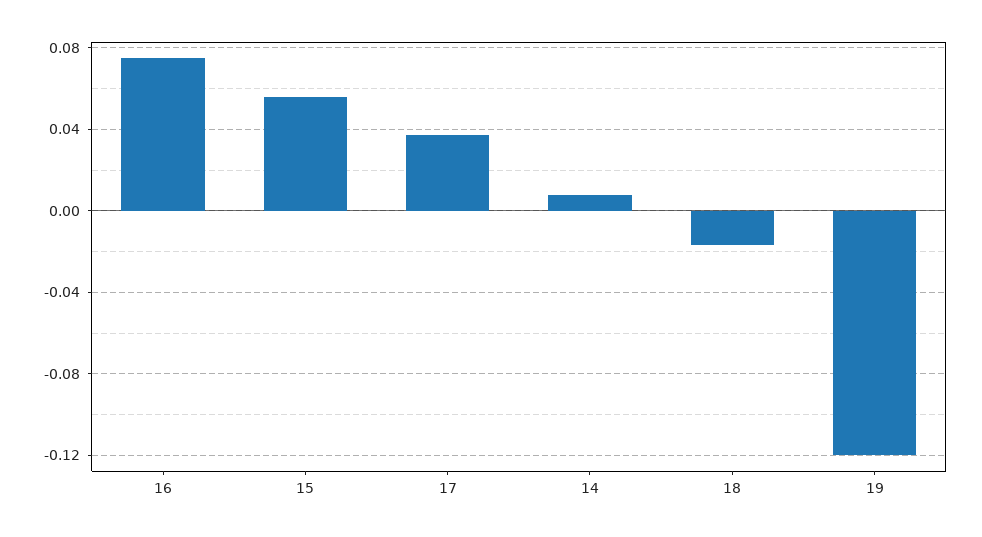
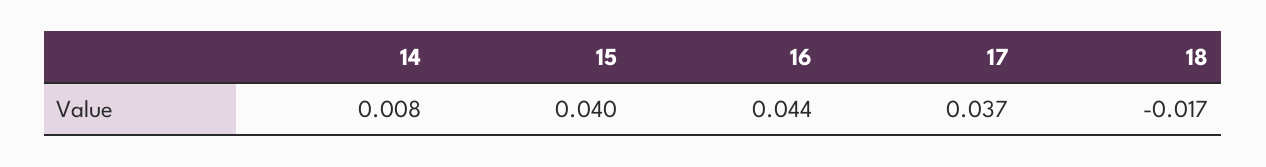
16: 0.075 -> 0.044
15: 0.055 -> 0.04
19: -0.12 -> none

